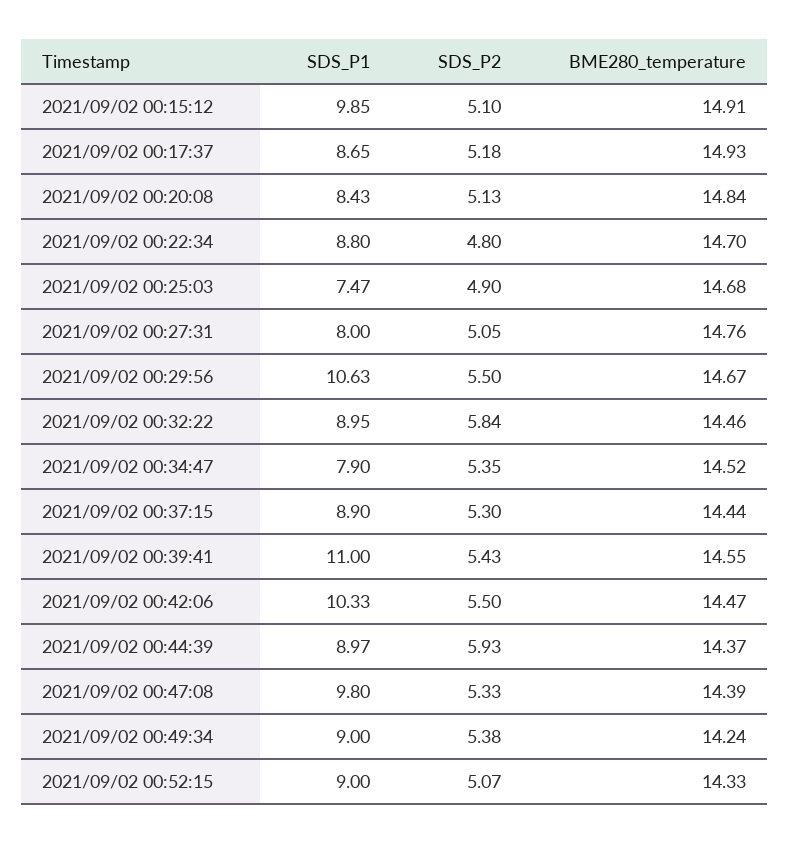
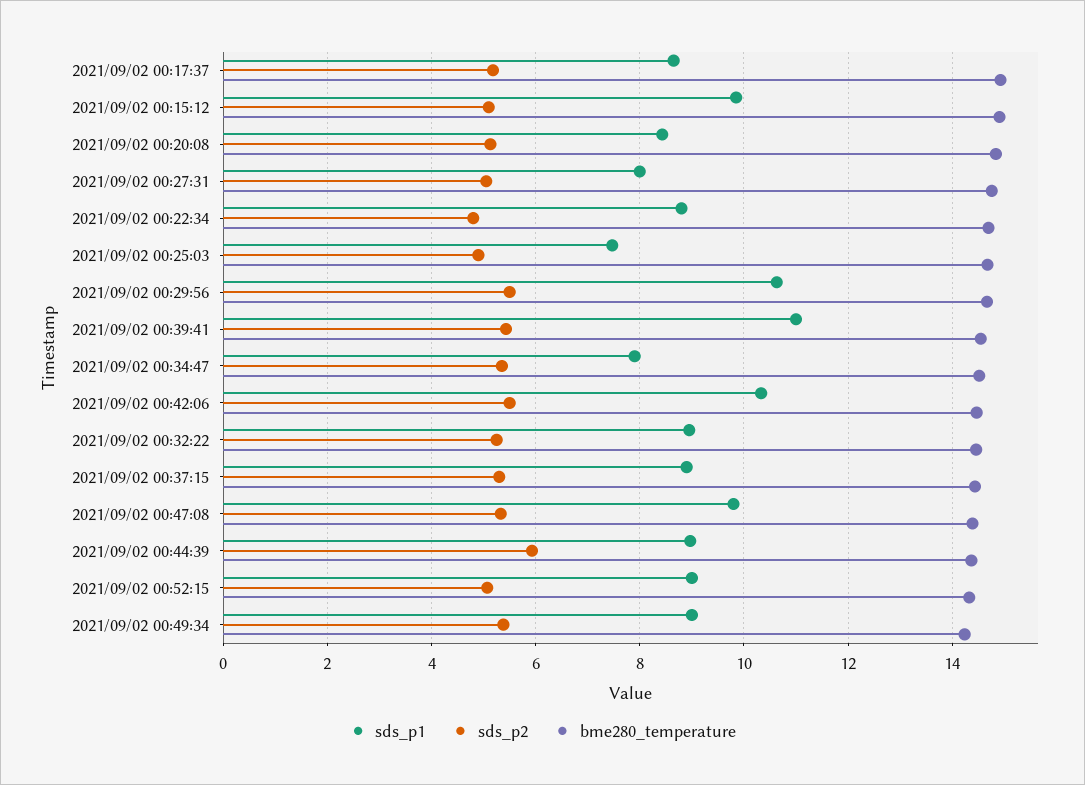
SDS_P2, 2021/09/02 00:32:22: 5.84 -> 5.2

